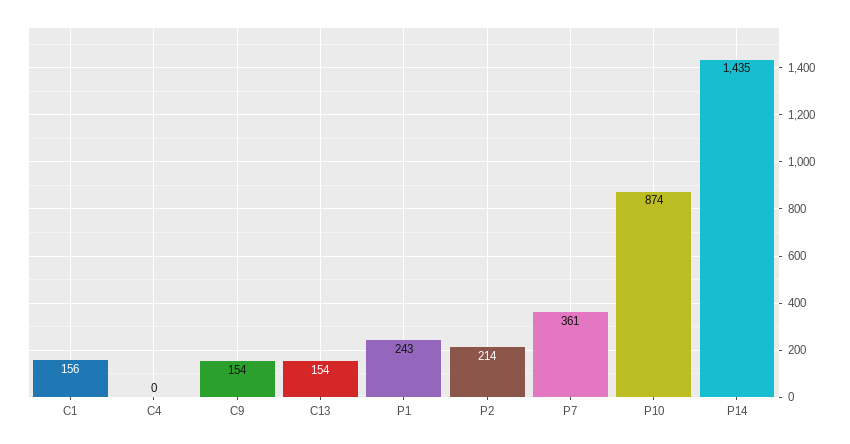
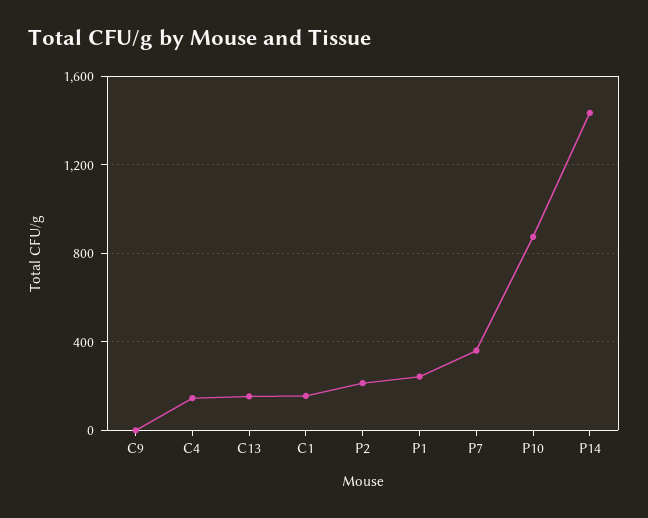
C4: 0 -> 150
C9: 154 -> 0

